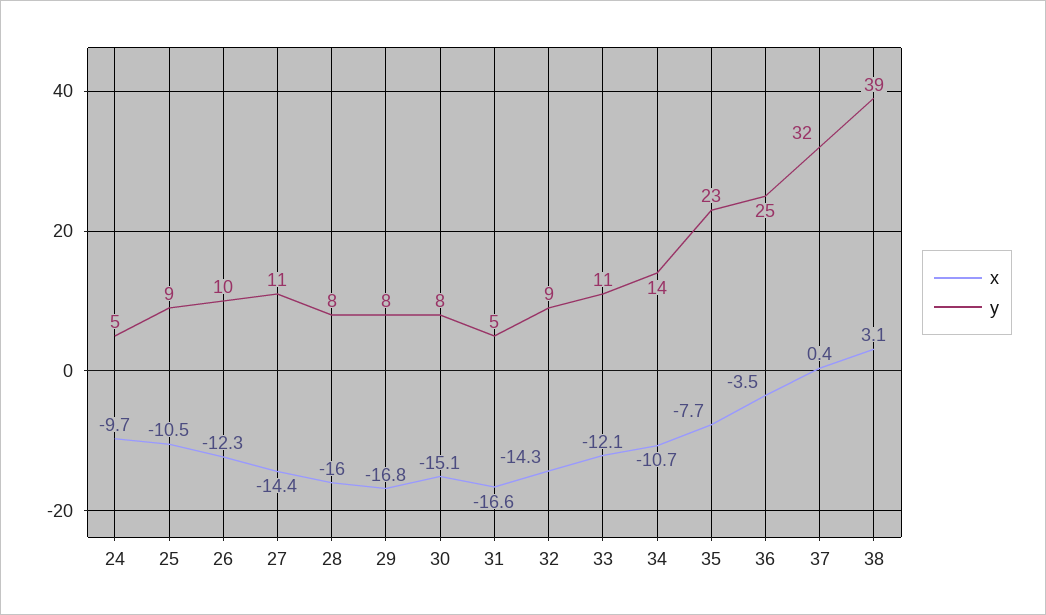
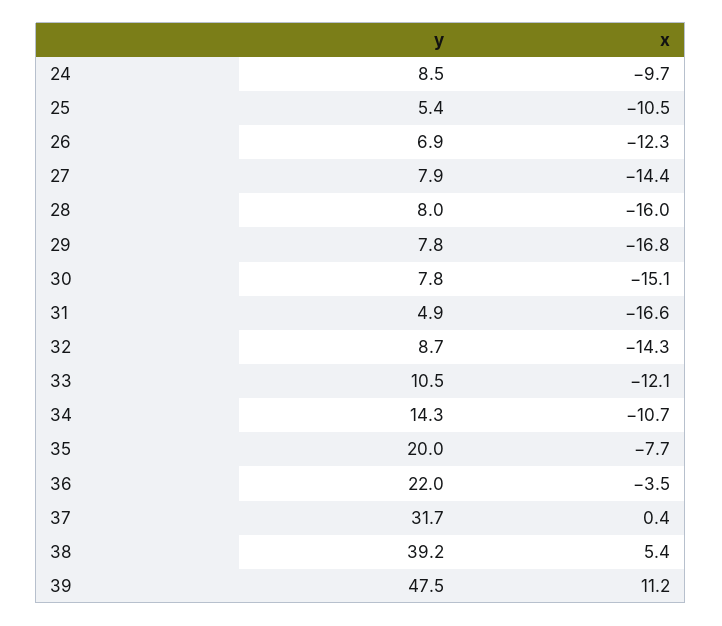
y, 24: 5 -> 8.5
y, 25: 9 -> 5.4
y, 26: 10 -> 6.9
y, 27: 11 -> 7.9
y, 35: 23 -> 20
y, 36: 25 -> 22
x, 38: 3.1 -> 5.4
y, 39: none -> 47.5
x, 39: none -> 11.2

